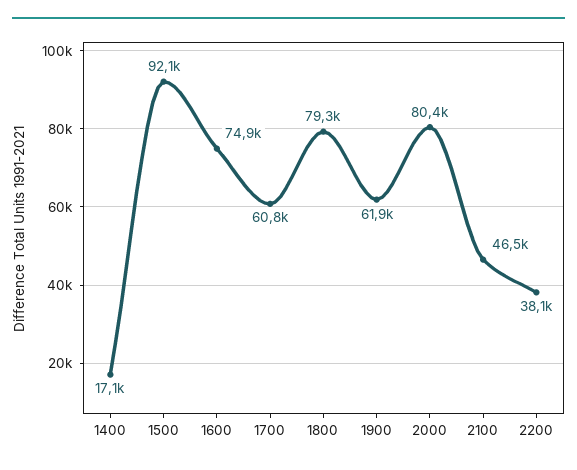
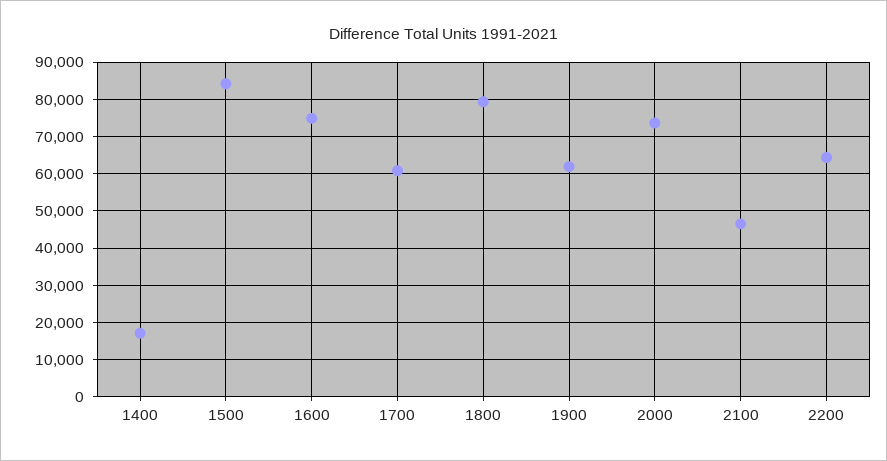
1500: 92100 -> 84000
2000: 80400 -> 74000
2200: 38100 -> 64000

